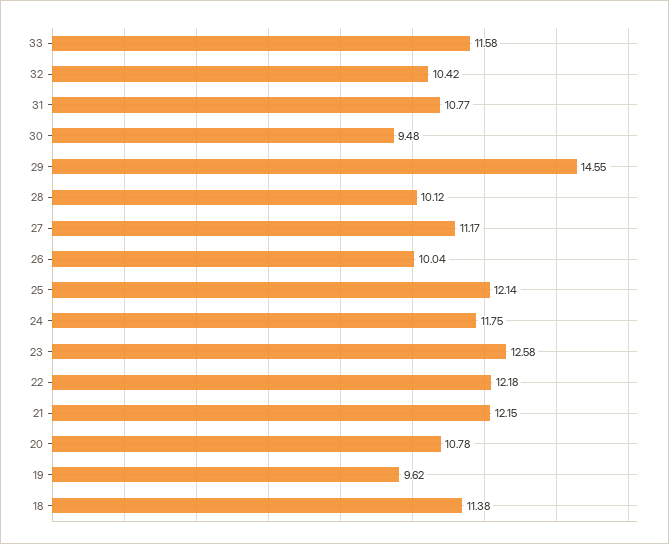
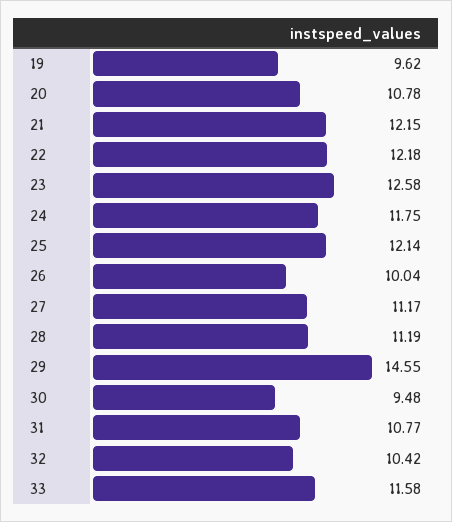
28: 10.12 -> 11.19
18: 11.38 -> none

